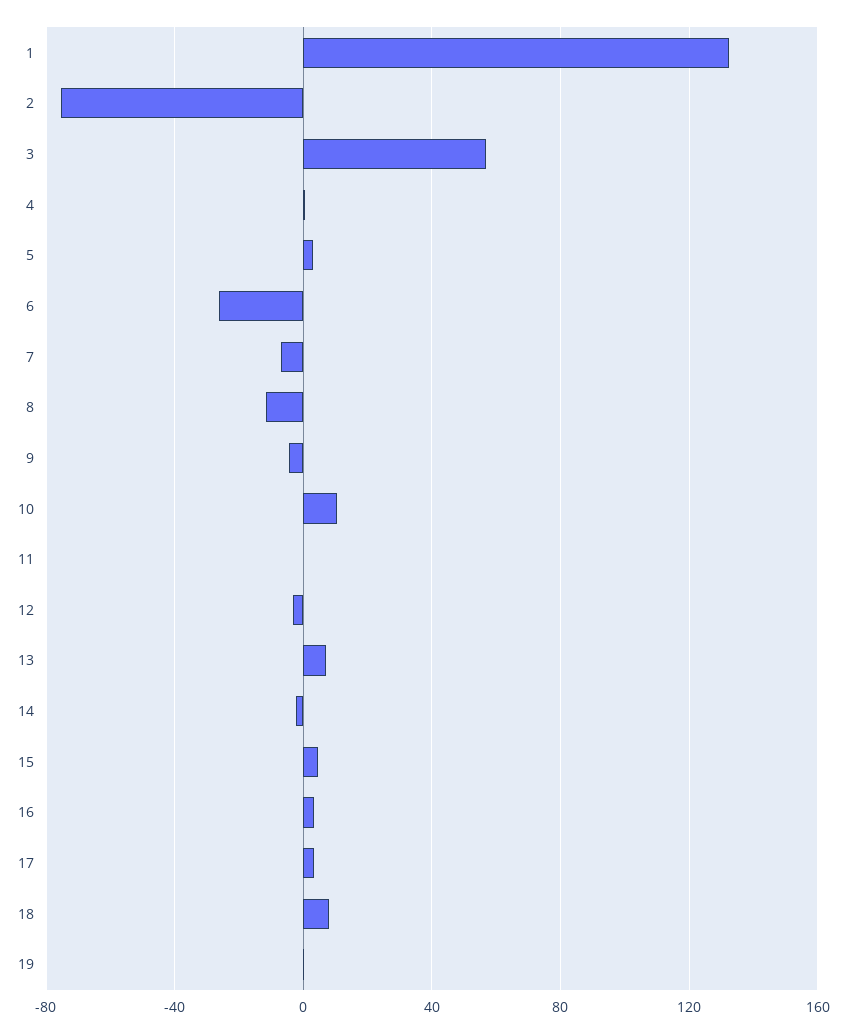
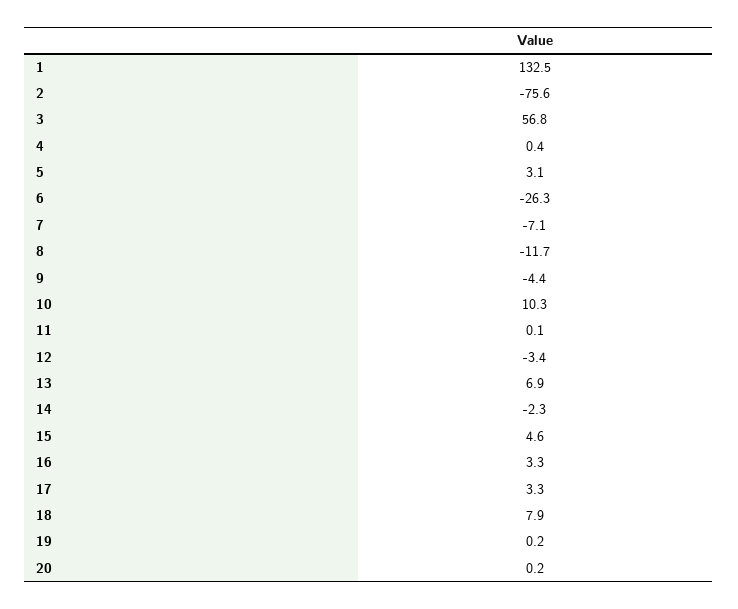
20: none -> 0.2

